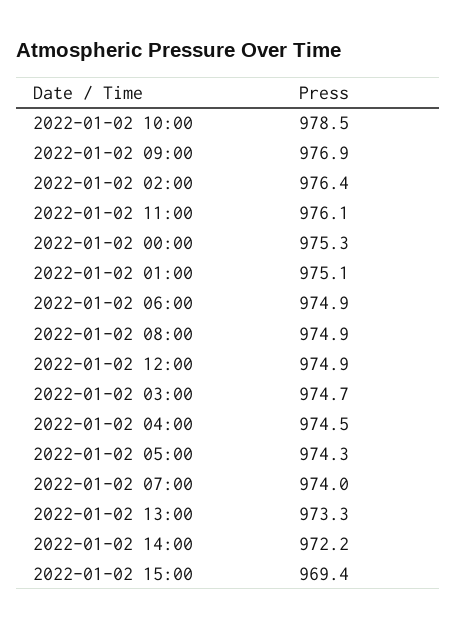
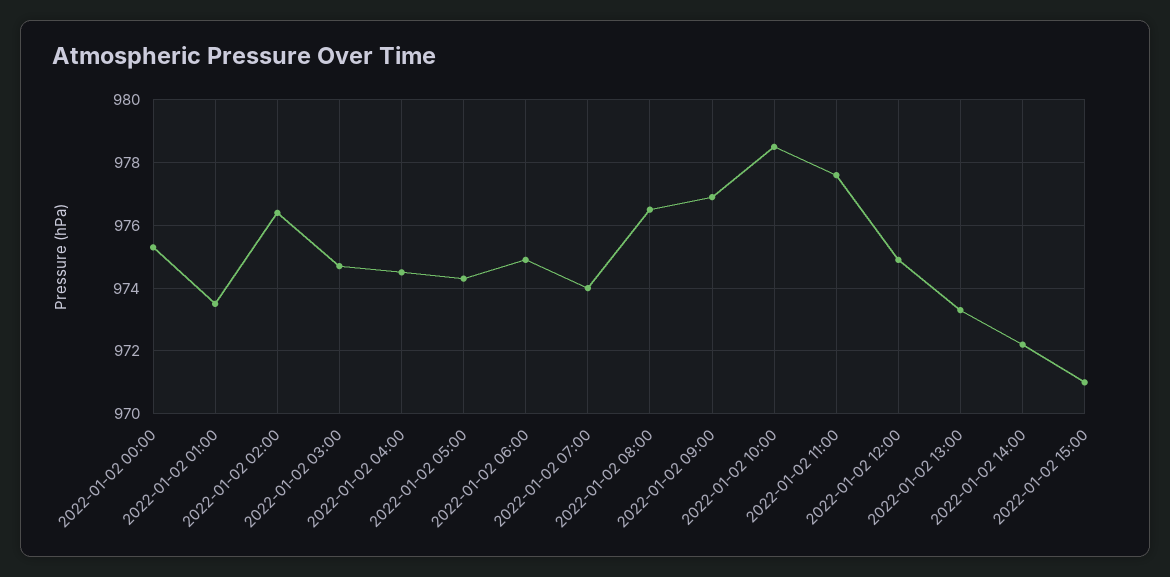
2022-01-02 11:00: 976.1 -> 977.5
2022-01-02 01:00: 975.1 -> 973.5
2022-01-02 08:00: 974.9 -> 976.5
2022-01-02 15:00: 969.4 -> 971

